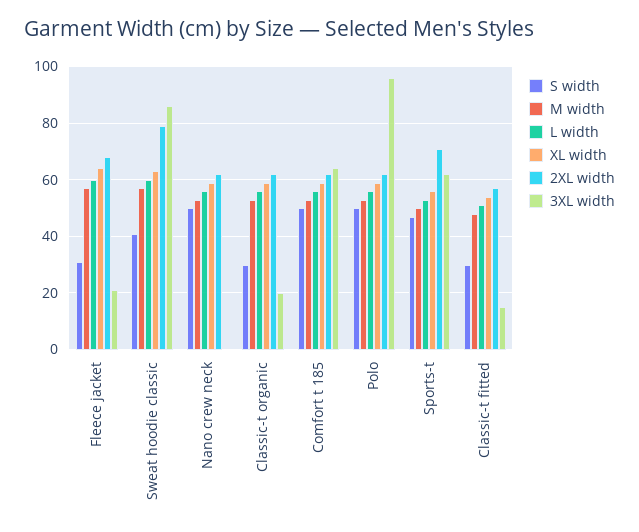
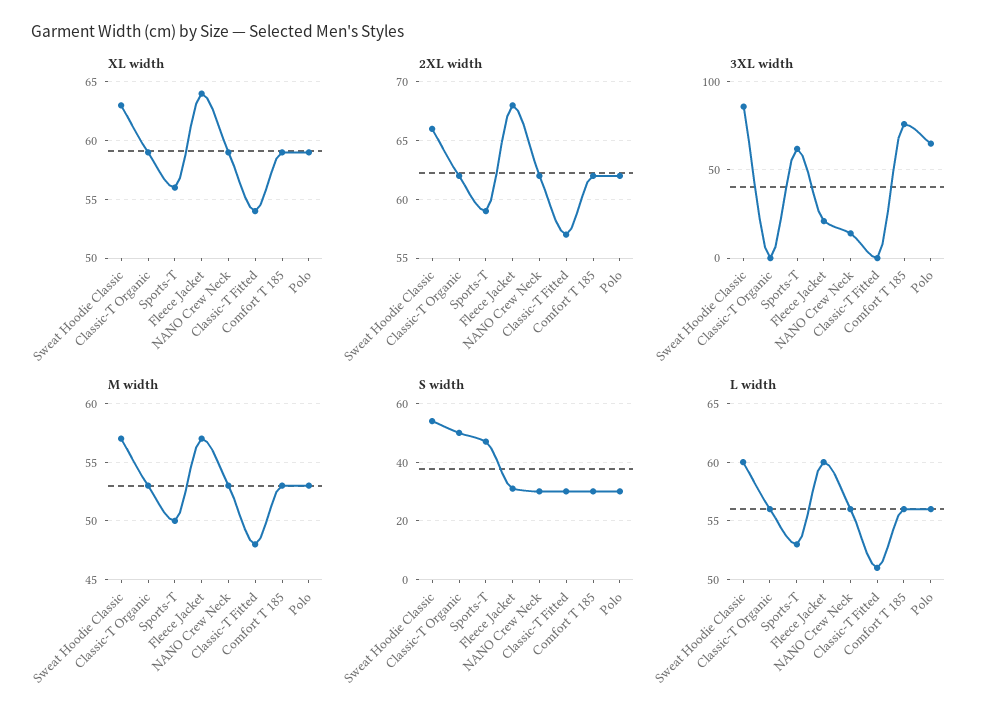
S width, Sweat hoodie classic: 40 -> 55
2XL width, Sweat hoodie classic: 80 -> 66
S width, Nano crew neck: 50 -> 30
3XL width, Nano crew neck: 0 -> 15
S width, Classic-t organic: 30 -> 50
3XL width, Classic-t organic: 20 -> 0
S width, Comfort t 185: 50 -> 30
3XL width, Comfort t 185: 65 -> 75
S width, Polo: 50 -> 30
3XL width, Polo: 95 -> 65
2XL width, Sports-t: 70 -> 59
3XL width, Classic-t fitted: 15 -> 0

